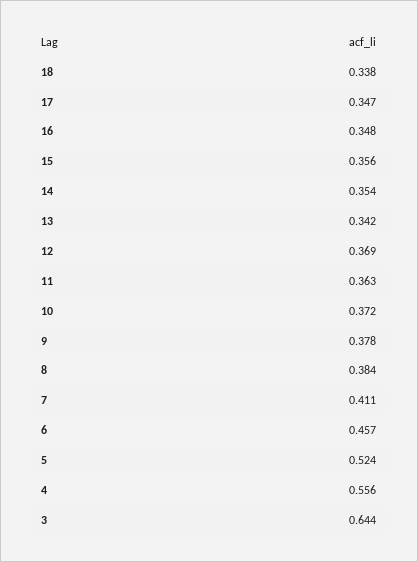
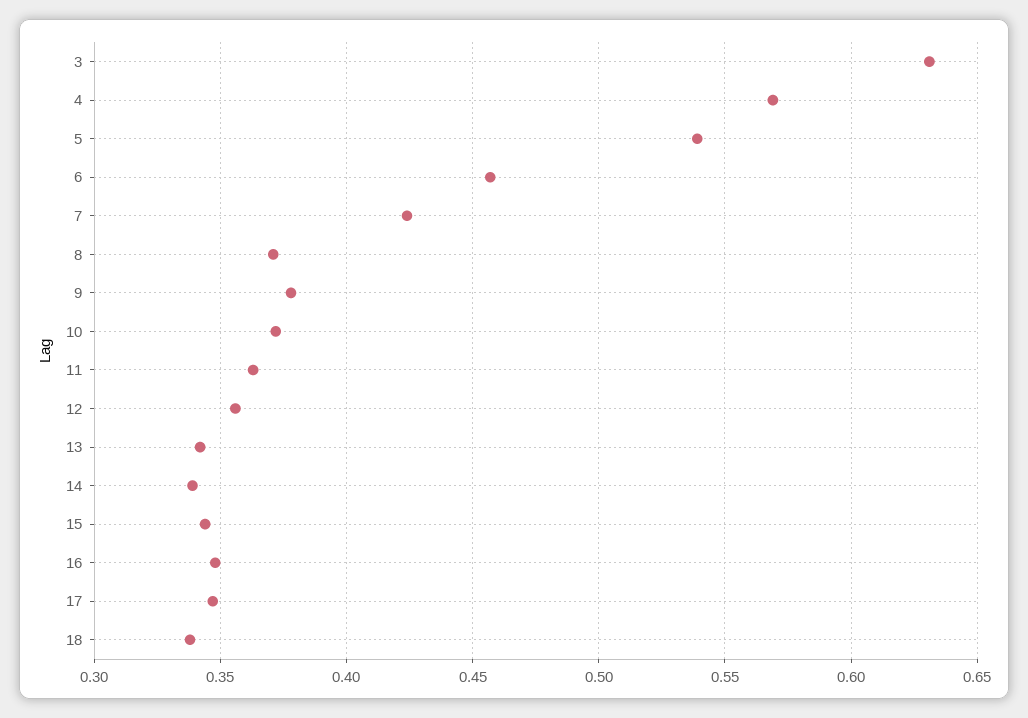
15: 0.356 -> 0.345
14: 0.354 -> 0.34
12: 0.369 -> 0.355
8: 0.384 -> 0.37
7: 0.411 -> 0.425
5: 0.524 -> 0.54
4: 0.556 -> 0.57
3: 0.644 -> 0.63

